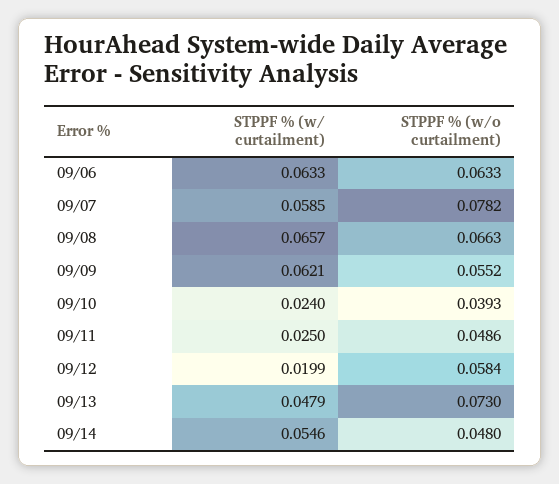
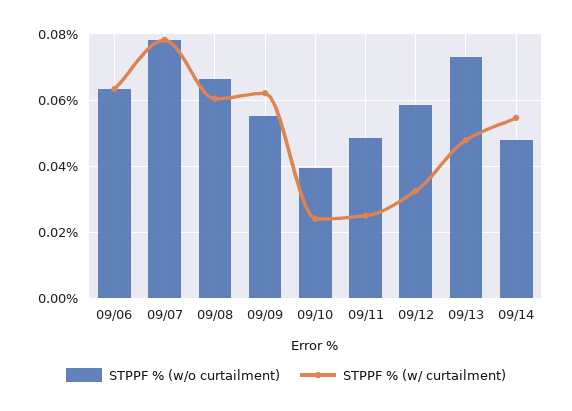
STPPF % (w/ curtailment), 09/07: 0.0585 -> 0.078
STPPF % (w/ curtailment), 09/08: 0.0657 -> 0.06
STPPF % (w/ curtailment), 09/12: 0.0199 -> 0.032

